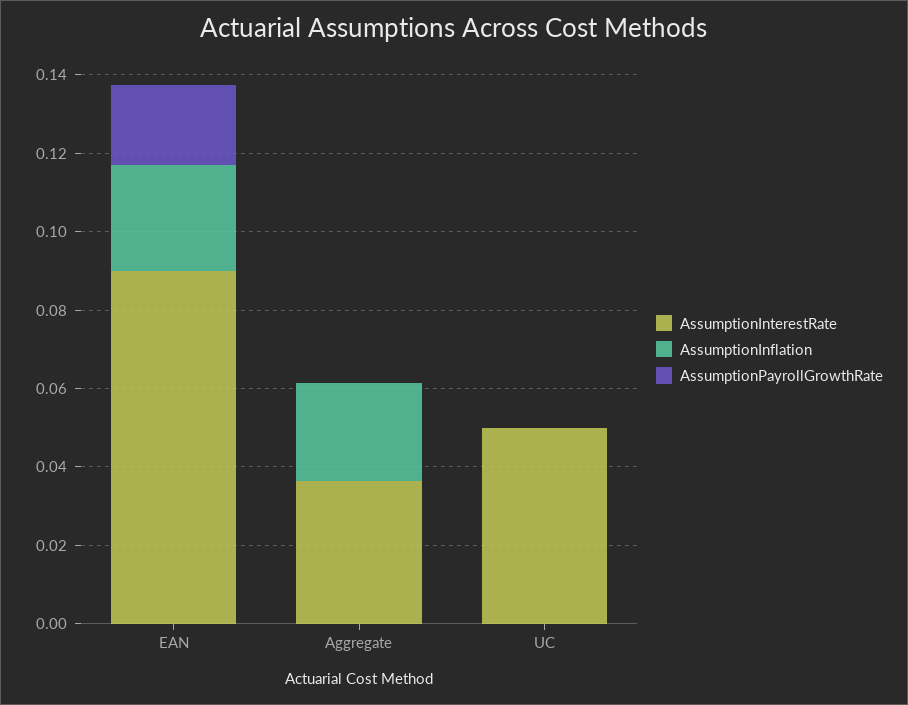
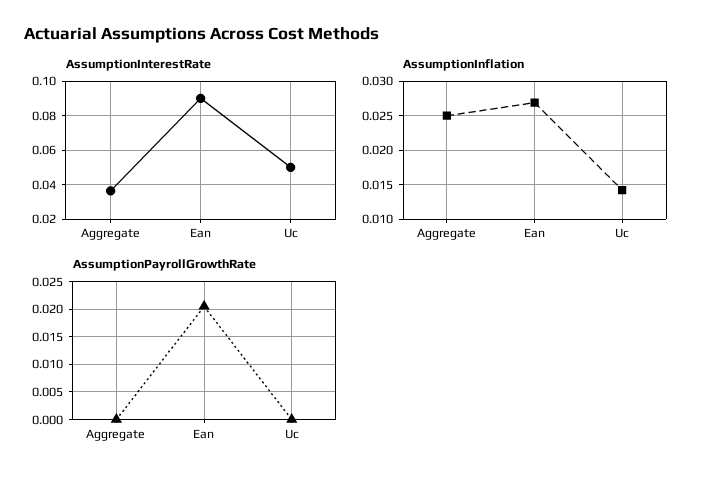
AssumptionInflation, UC: 0 -> 0.014

